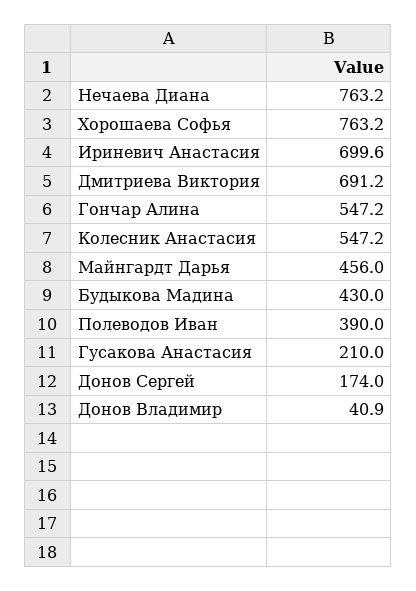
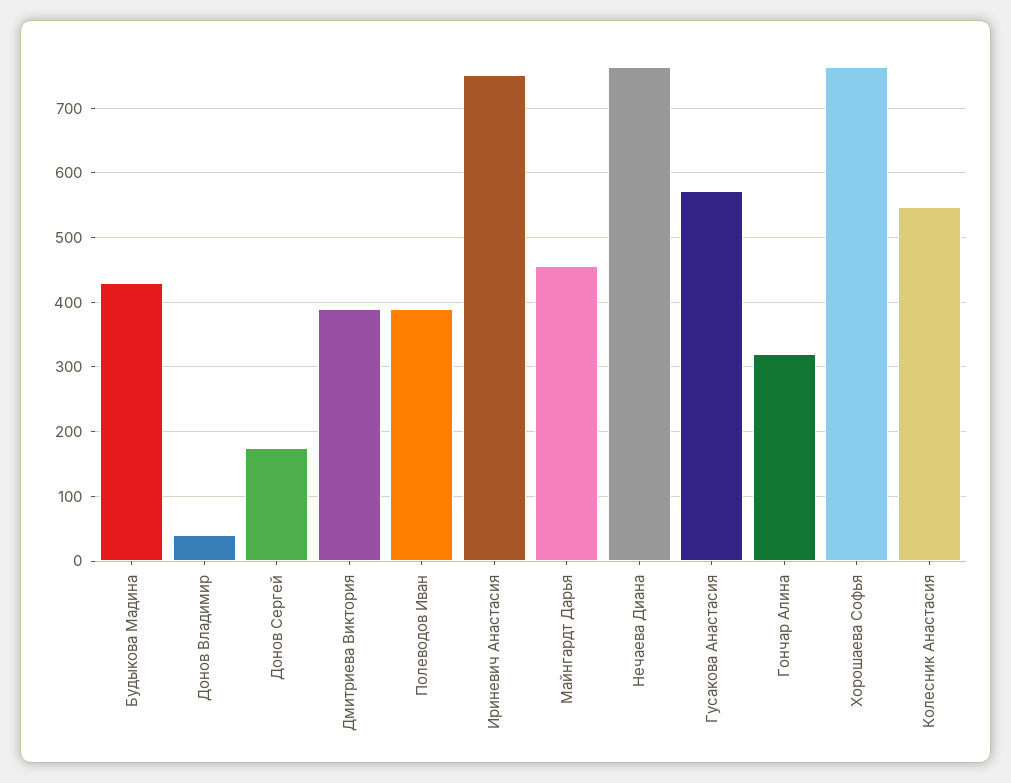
Ириневич Анастасия: 699.6 -> 750
Дмитриева Виктория: 691.2 -> 390
Гончар Алина: 547.2 -> 320
Гусакова Анастасия: 210 -> 570

